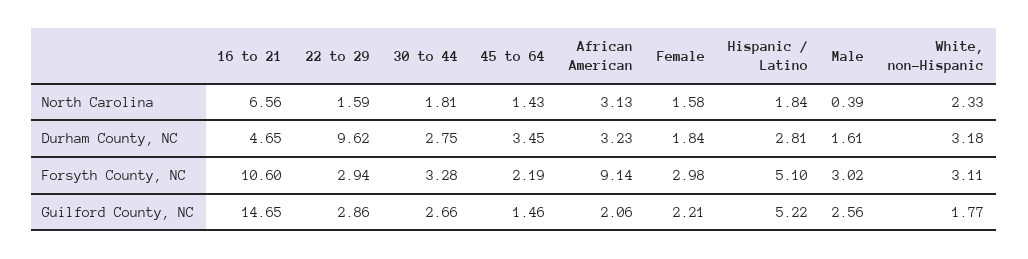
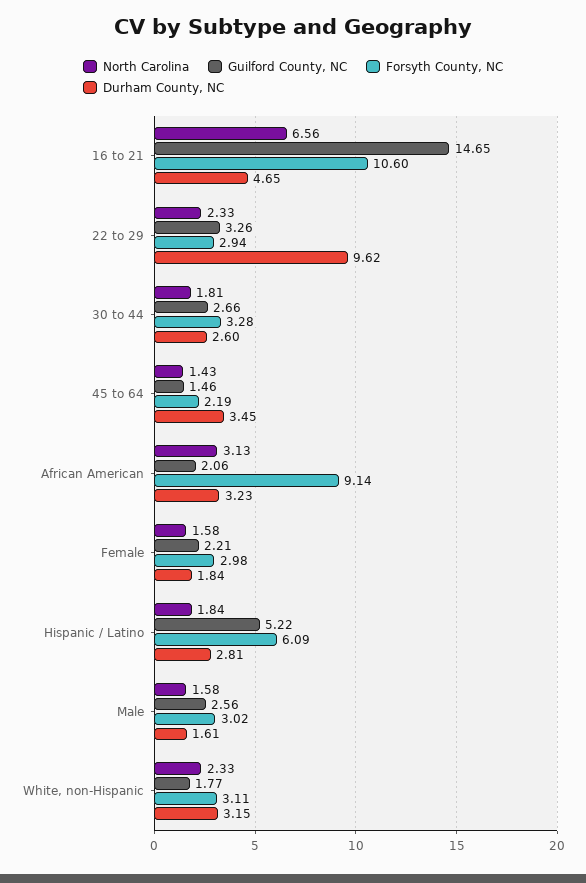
North Carolina, 22 to 29: 1.59 -> 2.33
North Carolina, Male: 0.39 -> 1.58
Durham County, NC, 30 to 44: 2.75 -> 2.6
Durham County, NC, White, non-Hispanic: 3.18 -> 3.15
Forsyth County, NC, Hispanic / Latino: 5.1 -> 6.09
Guilford County, NC, 22 to 29: 2.86 -> 3.26

